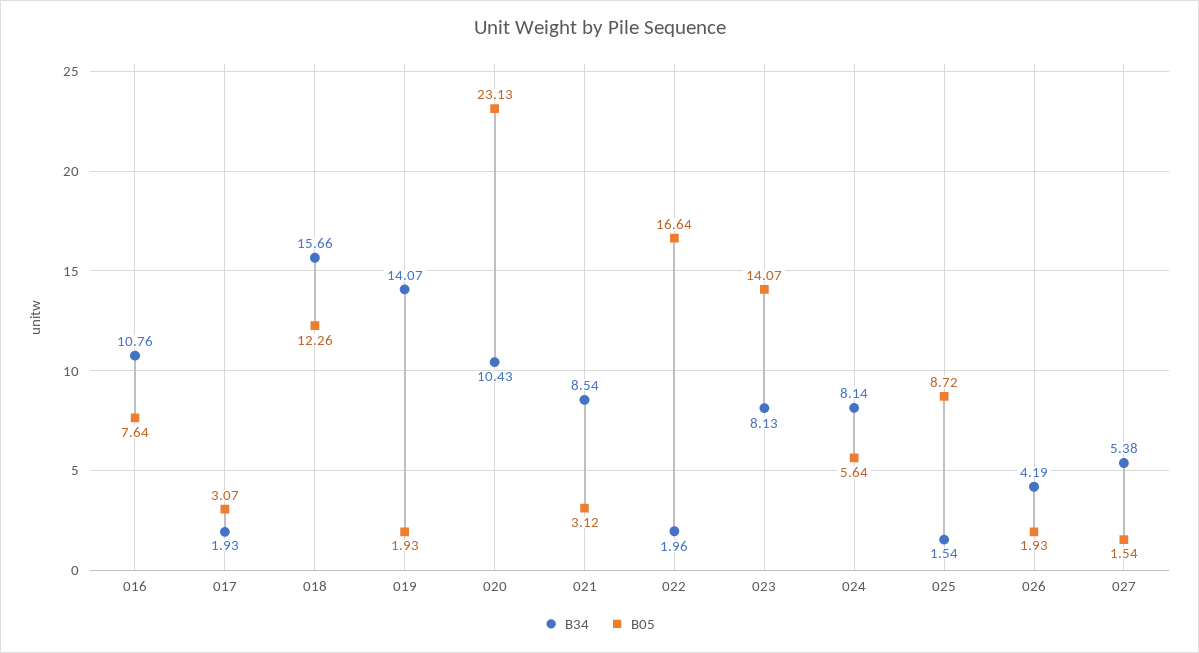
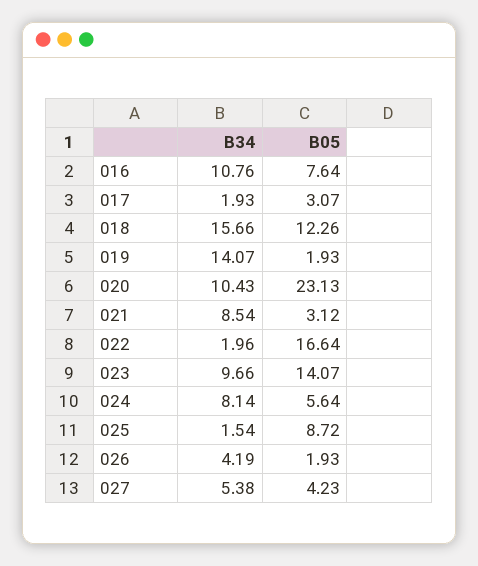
B34, 023: 8.13 -> 9.66
B05, 027: 1.54 -> 4.23

